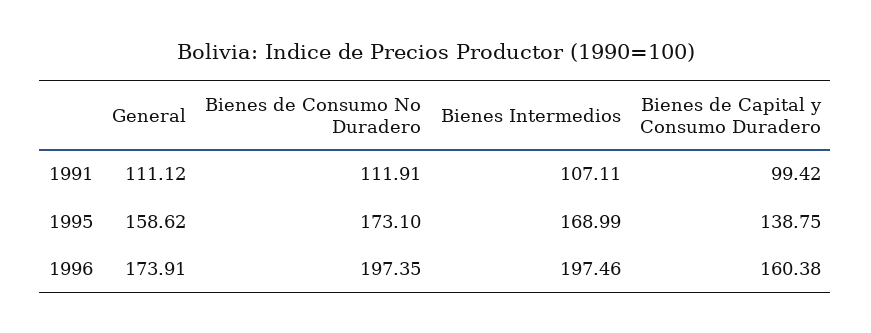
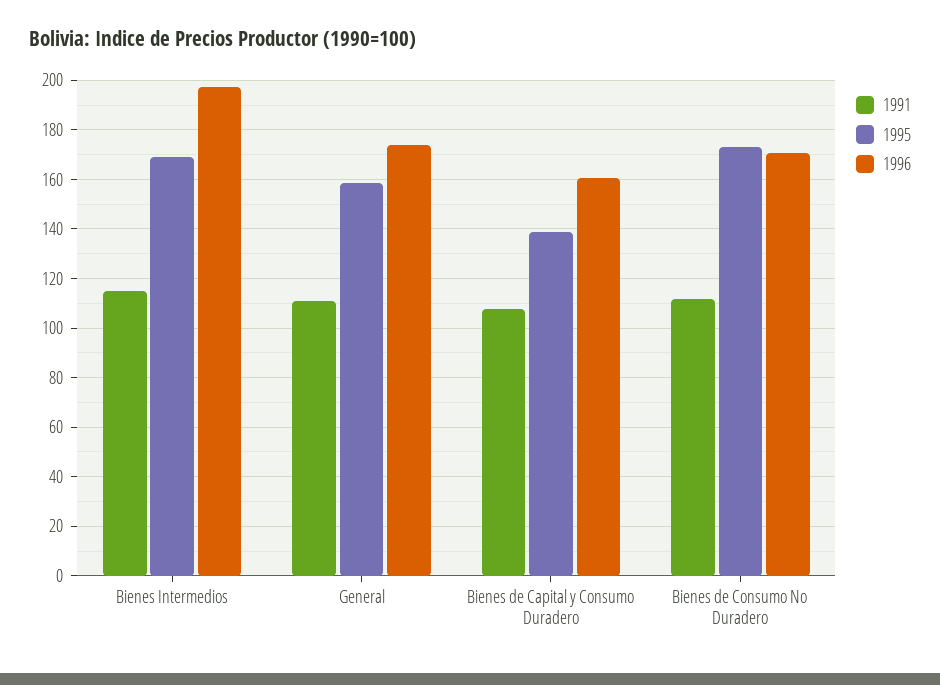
1991, Bienes Intermedios: 107.11 -> 115
1991, Bienes de Capital y Consumo Duradero: 99.42 -> 107.5
1996, Bienes de Consumo No Duradero: 197.35 -> 170

